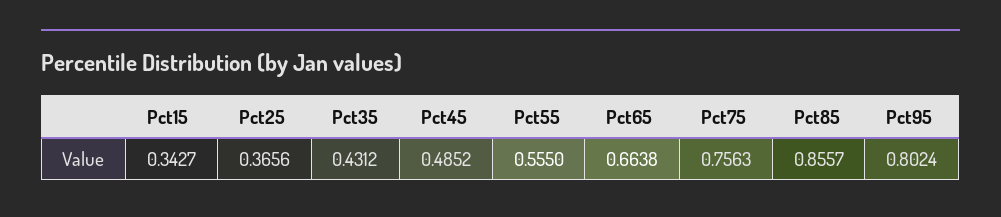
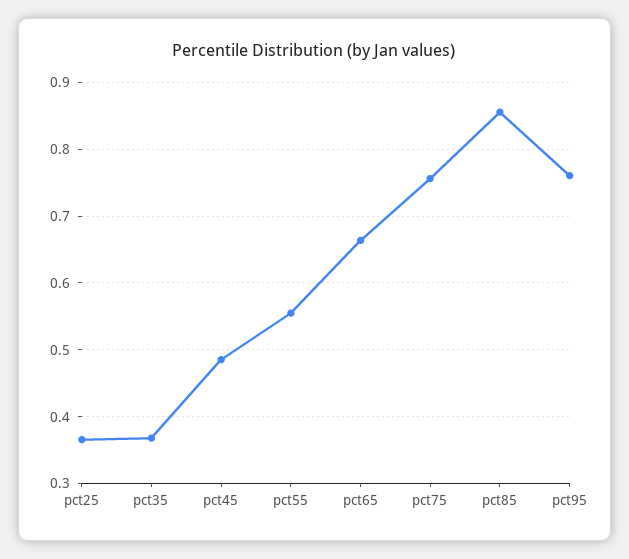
Pct15: 0.3427 -> none
Pct35: 0.4312 -> 0.37
Pct95: 0.8024 -> 0.76

